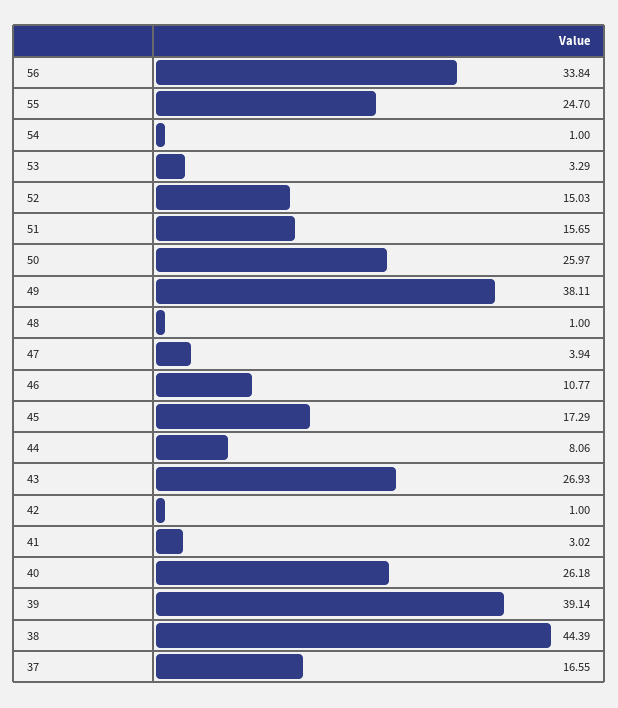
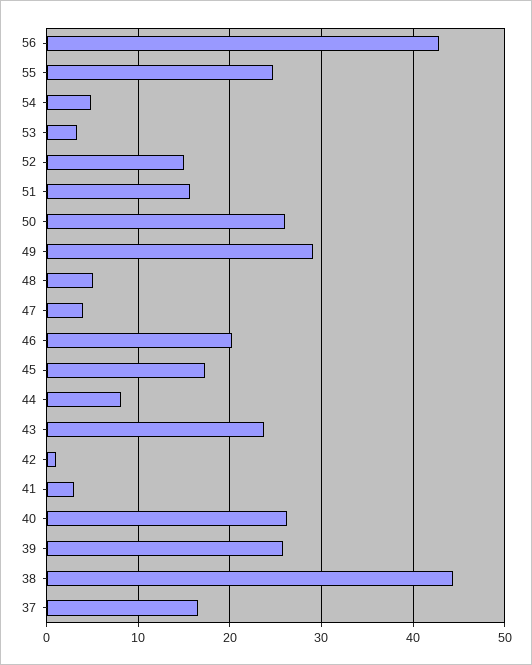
56: 33.84 -> 43
54: 1 -> 5
49: 38.11 -> 29
48: 1 -> 5
46: 10.77 -> 20
43: 26.93 -> 24
39: 39.14 -> 26

